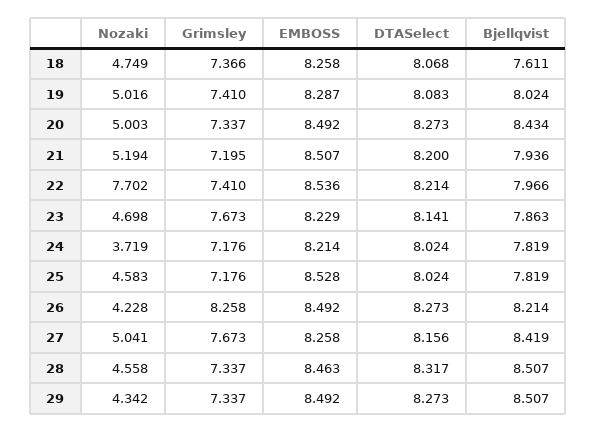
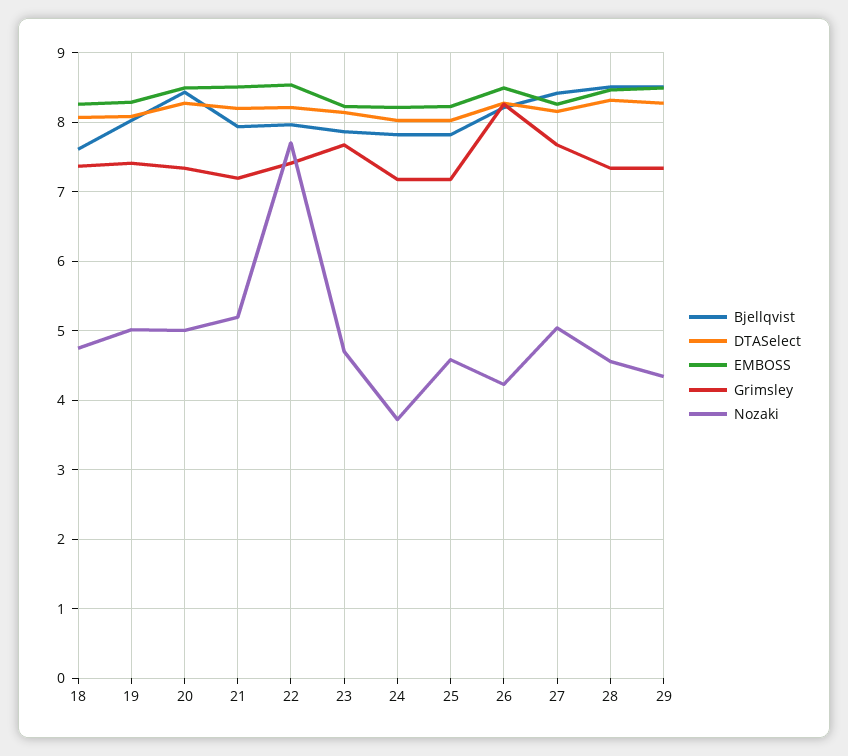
EMBOSS, 25: 8.528 -> 8.2

